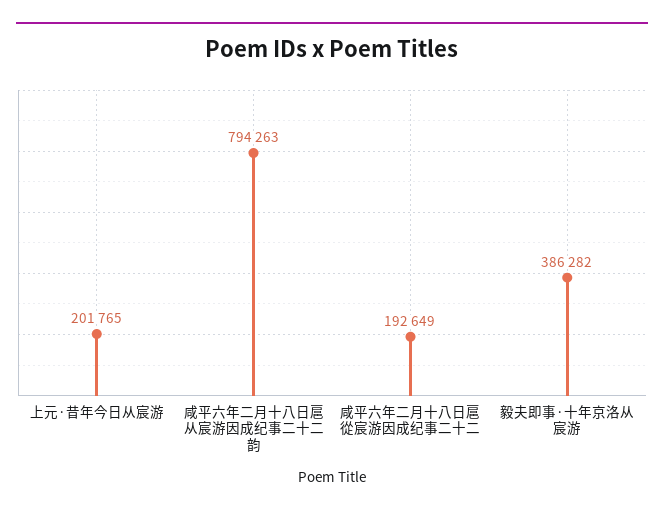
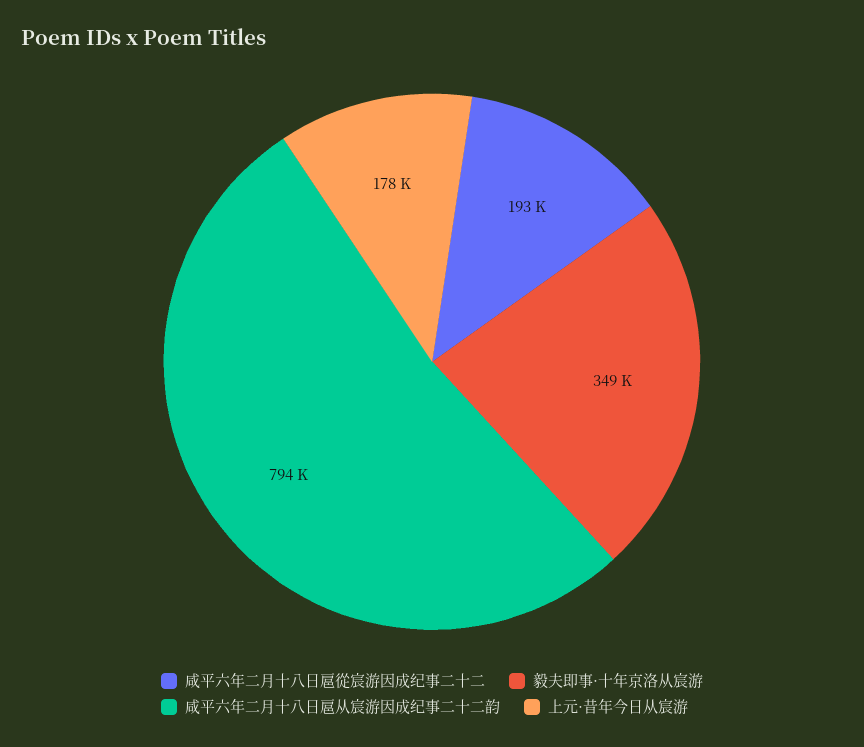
上元·昔年今日从宸游: 201765 -> 178000
毅夫即事·十年京洛从宸游: 386282 -> 349000

